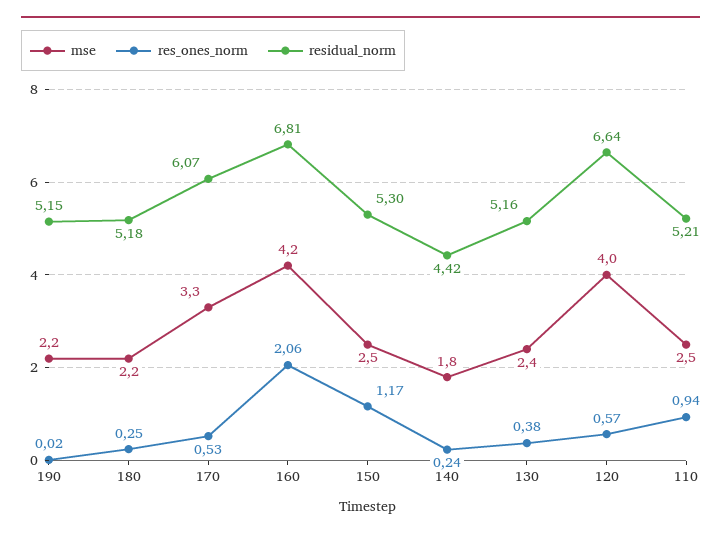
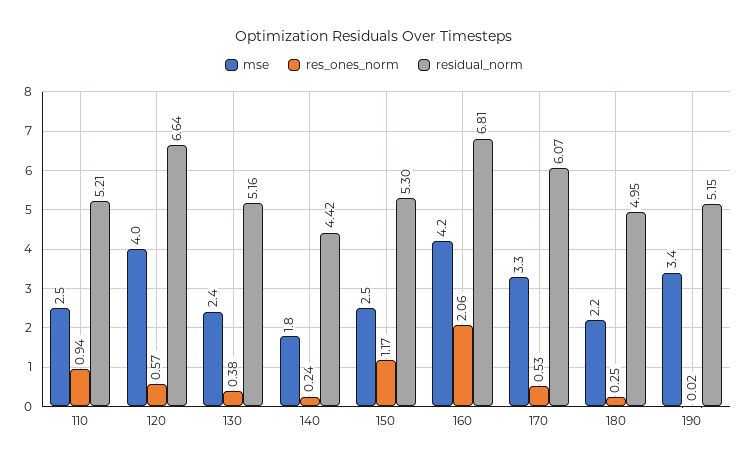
mse, 190: 2.2 -> 3.4
residual_norm, 180: 5.18 -> 4.95

